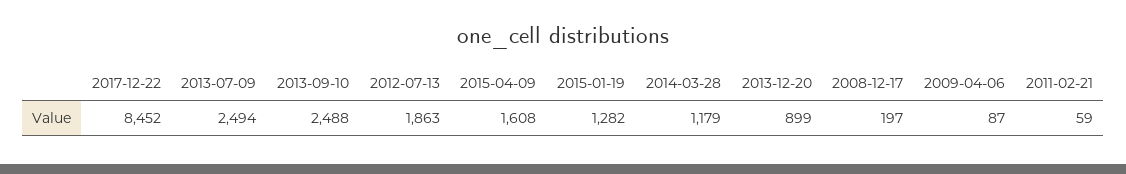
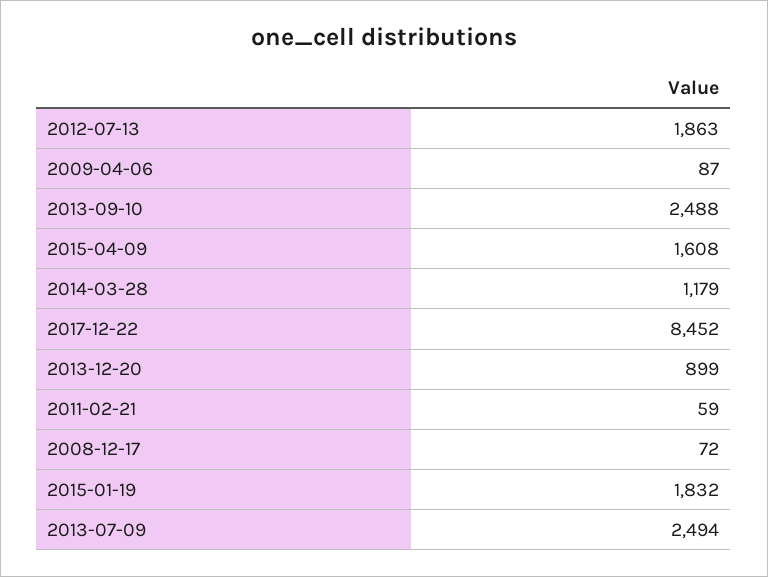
2015-01-19: 1282 -> 1832
2008-12-17: 197 -> 72

